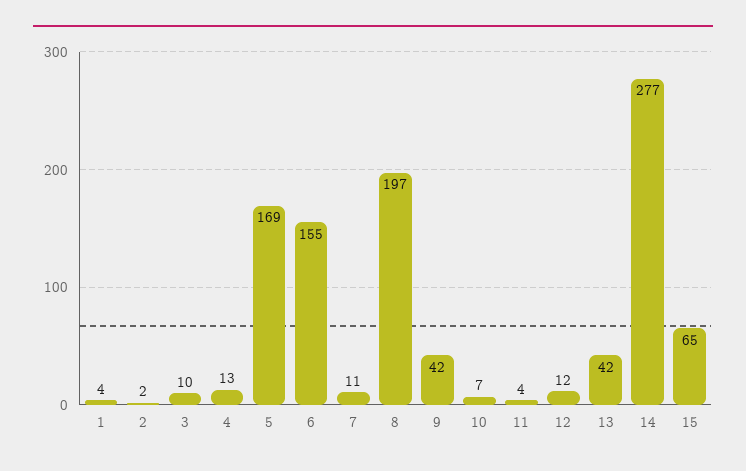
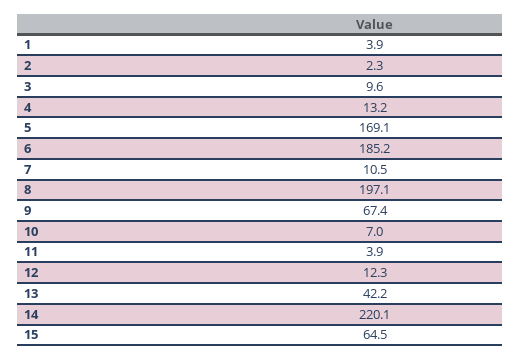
6: 155 -> 185.2
9: 42 -> 67.4
14: 277 -> 220.1

